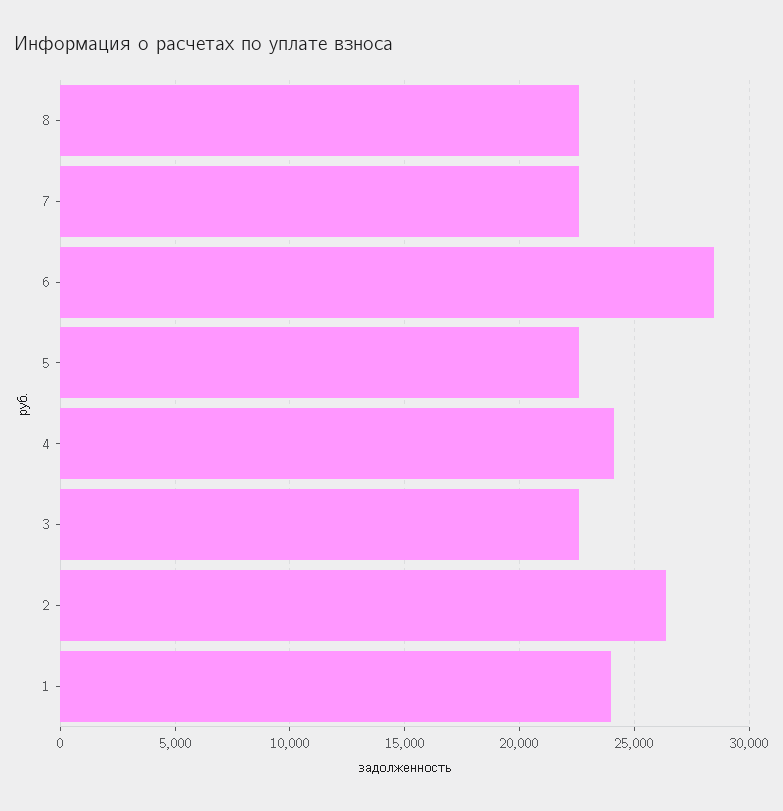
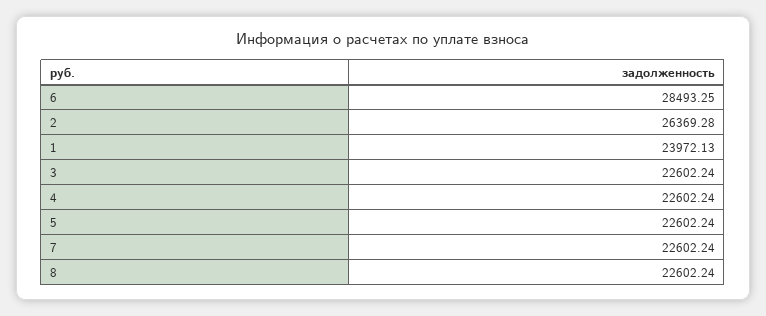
4: 24000 -> 22602.24

